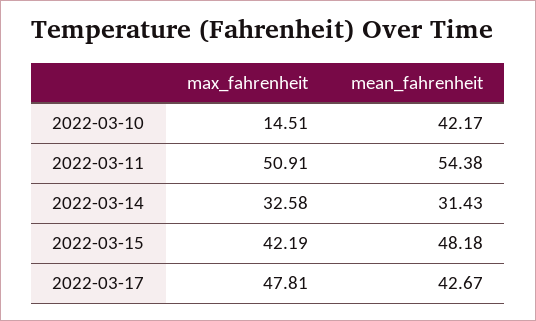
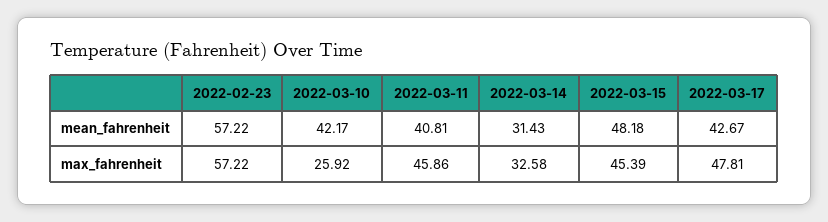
max_fahrenheit, 2022-03-10: 14.51 -> 25.92
max_fahrenheit, 2022-03-11: 50.91 -> 45.86
mean_fahrenheit, 2022-03-11: 54.38 -> 40.81
max_fahrenheit, 2022-03-15: 42.19 -> 45.39
mean_fahrenheit, 2022-02-23: none -> 57.22
max_fahrenheit, 2022-02-23: none -> 57.22

